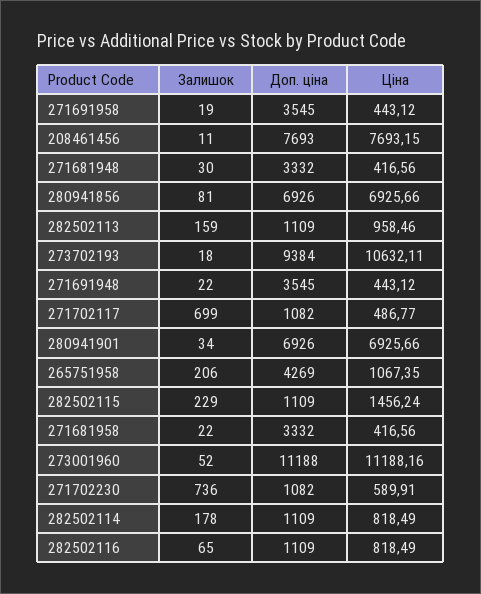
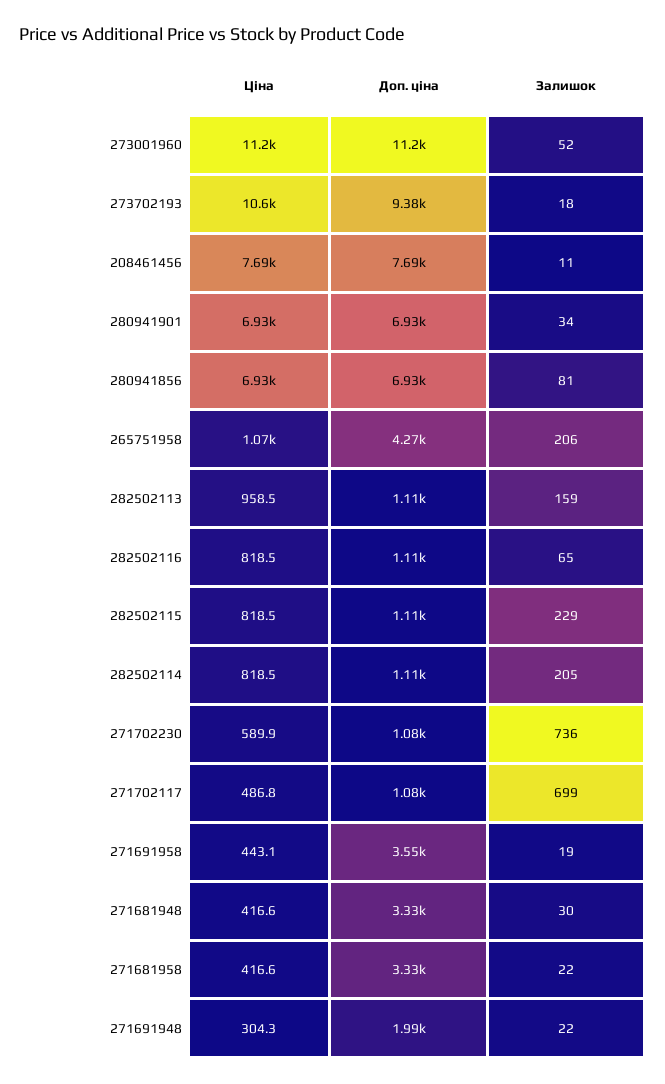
Доп. ціна, 271691948: 3545 -> 1990
Ціна, 271691948: 443.12 -> 304.3
Ціна, 282502115: 1456.24 -> 818.5
Залишок, 282502114: 178 -> 205

